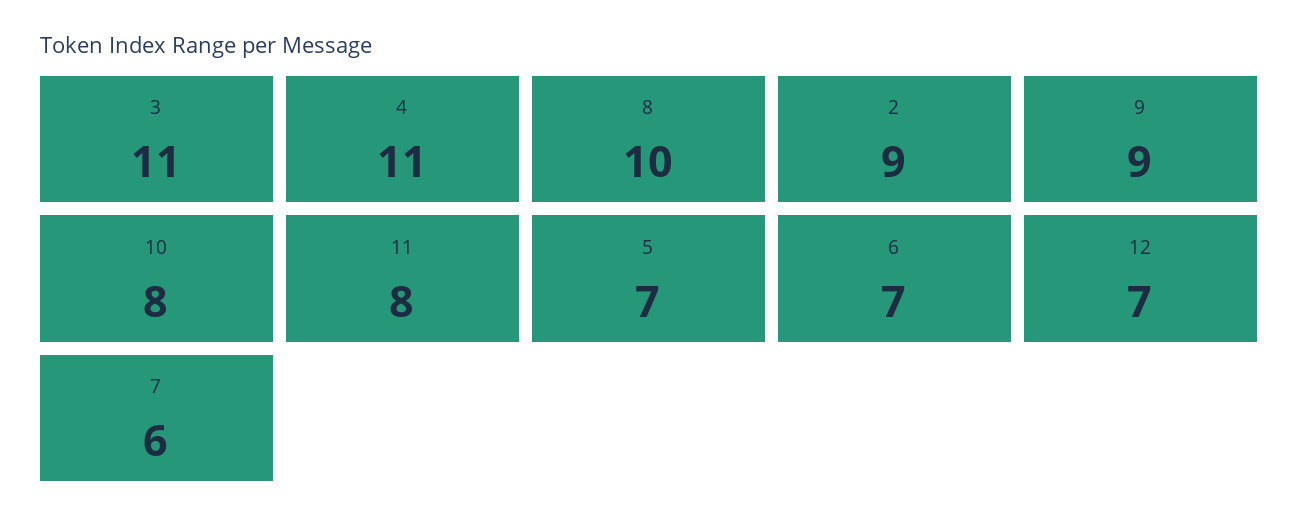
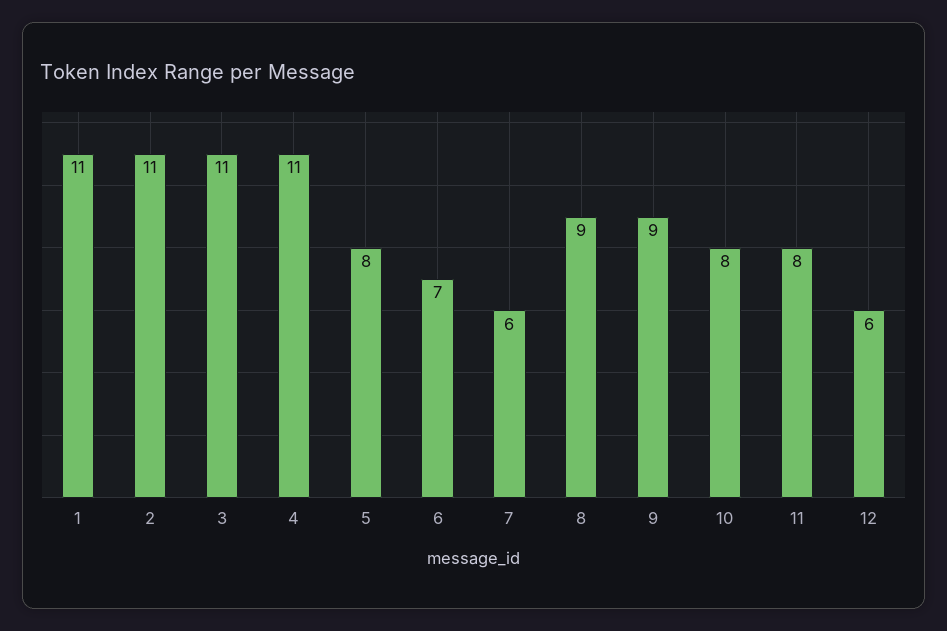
8: 10 -> 9
2: 9 -> 11
5: 7 -> 8
12: 7 -> 6
1: none -> 11

